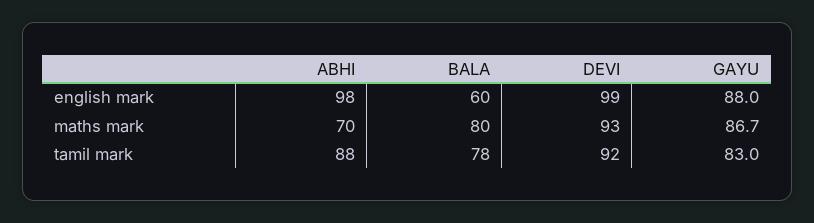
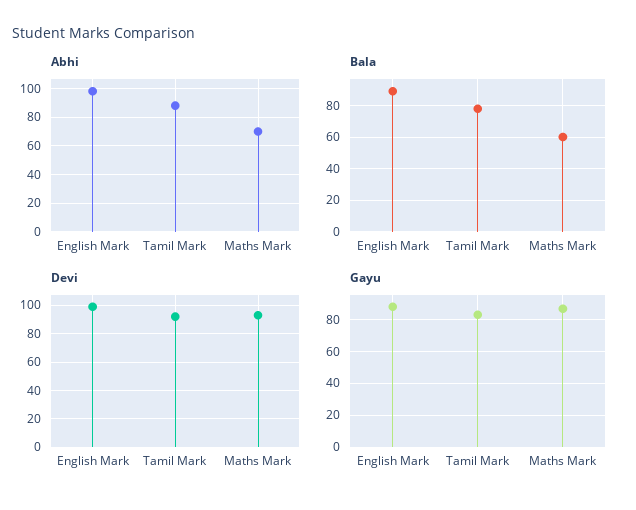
BALA, english mark: 60 -> 90
BALA, maths mark: 80 -> 60

